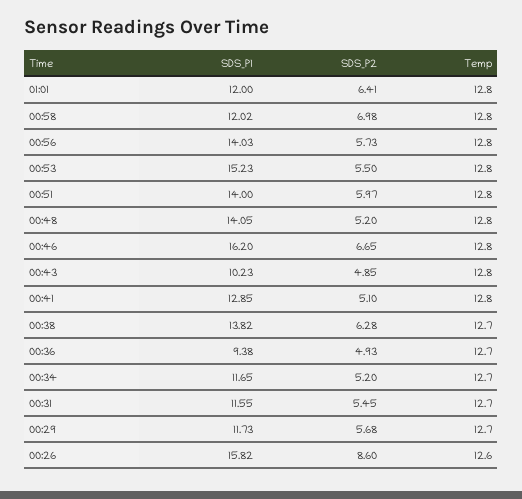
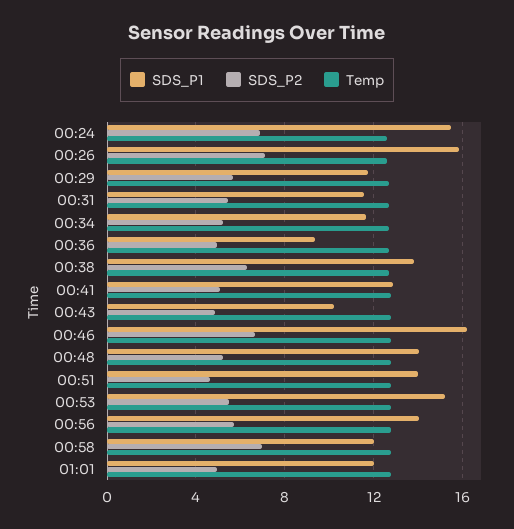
SDS_P2, 01:01: 6.41 -> 5
SDS_P2, 00:51: 5.97 -> 4.5
SDS_P2, 00:26: 8.6 -> 7
SDS_P1, 00:24: none -> 15.5
SDS_P2, 00:24: none -> 7
Temp, 00:24: none -> 12.5

